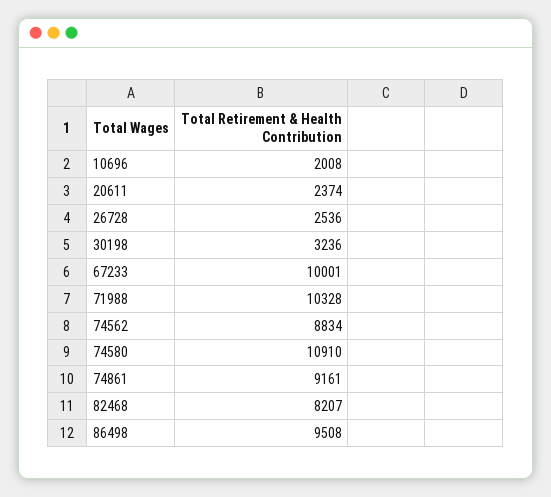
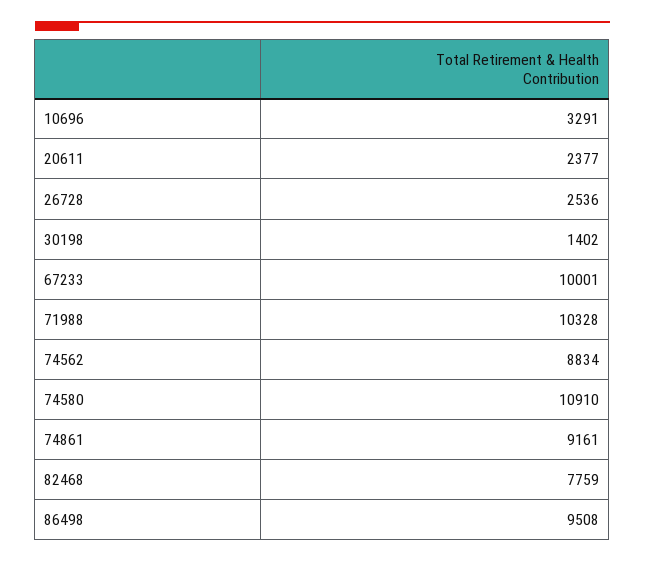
10696: 2008 -> 3291
20611: 2374 -> 2377
30198: 3236 -> 1402
82468: 8207 -> 7759

